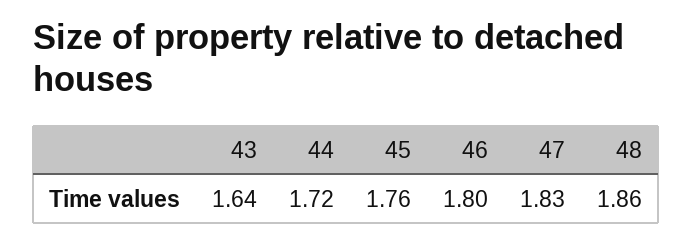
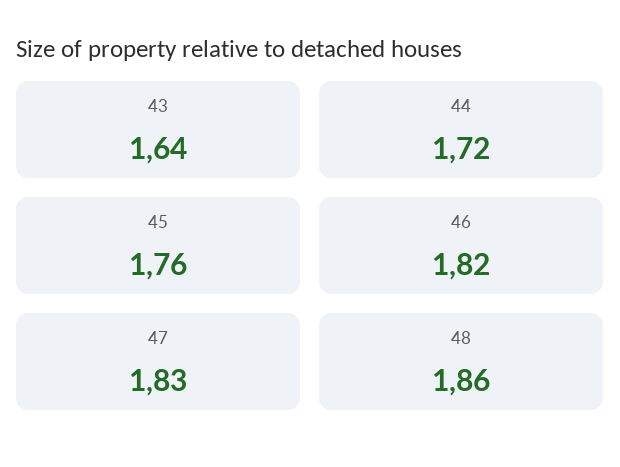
46: 1.8 -> 1.82

